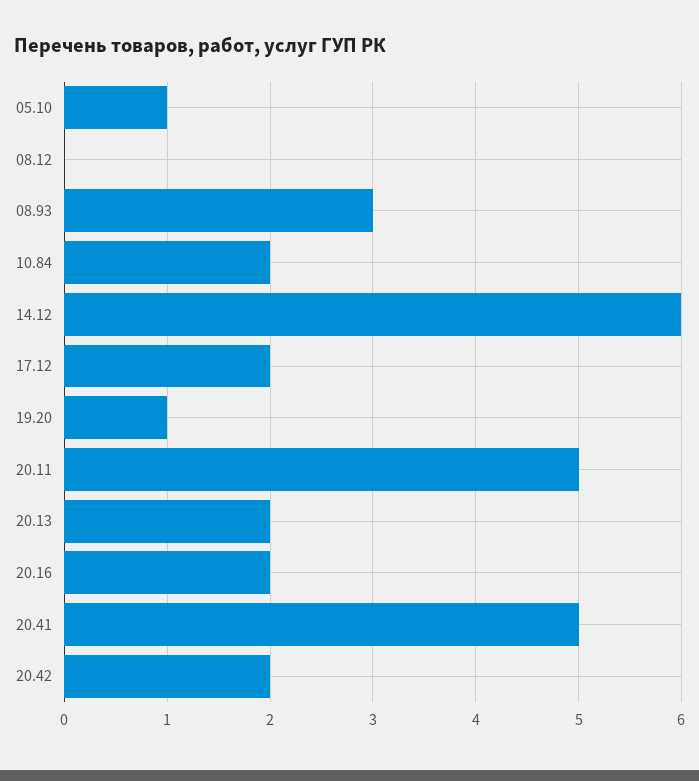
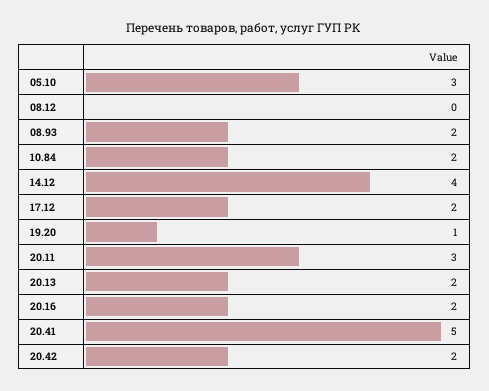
05.10: 1 -> 3
08.93: 3 -> 2
14.12: 6 -> 4
20.11: 5 -> 3

